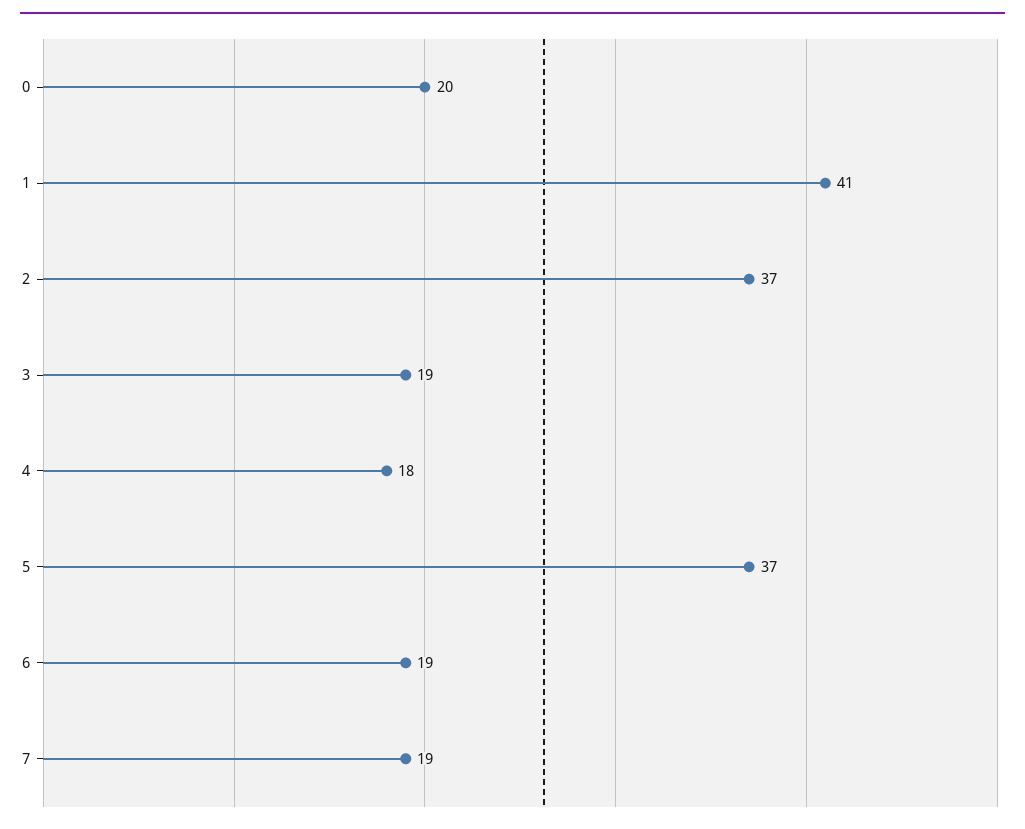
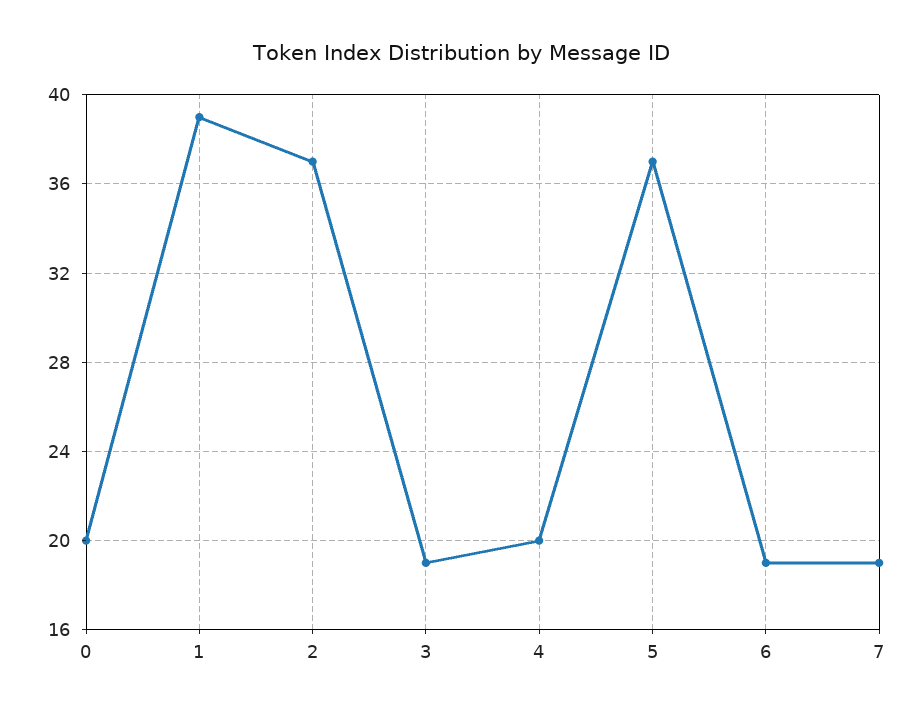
1: 41 -> 39
4: 18 -> 20

